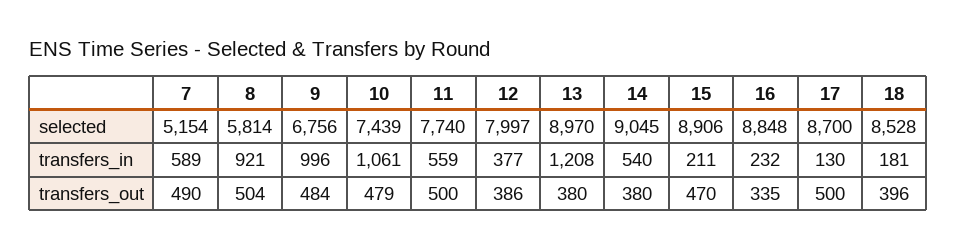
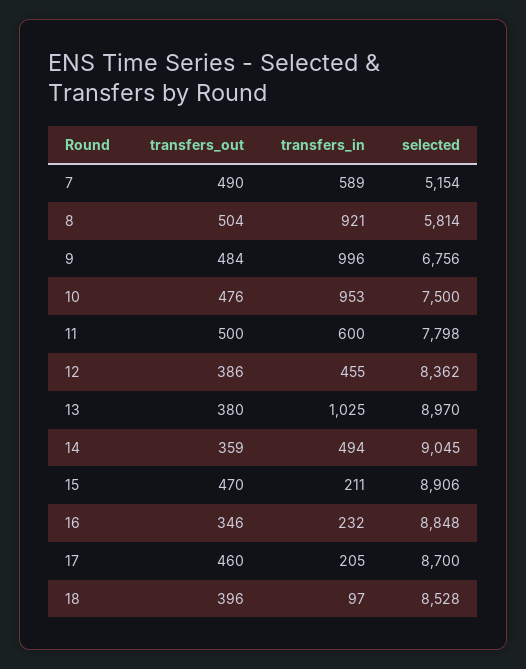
10, selected: 7439 -> 7500
11, selected: 7740 -> 7798
12, selected: 7997 -> 8362
10, transfers_in: 1061 -> 953
11, transfers_in: 559 -> 600
12, transfers_in: 377 -> 455
13, transfers_in: 1208 -> 1025
14, transfers_in: 540 -> 494
17, transfers_in: 130 -> 205
18, transfers_in: 181 -> 97
10, transfers_out: 479 -> 476
14, transfers_out: 380 -> 359
16, transfers_out: 335 -> 346
17, transfers_out: 500 -> 460

